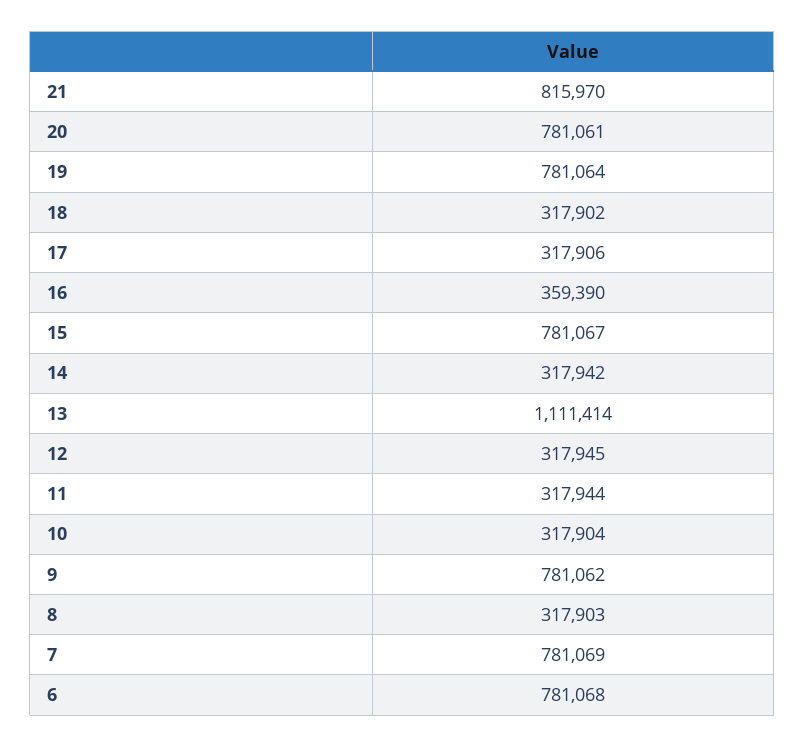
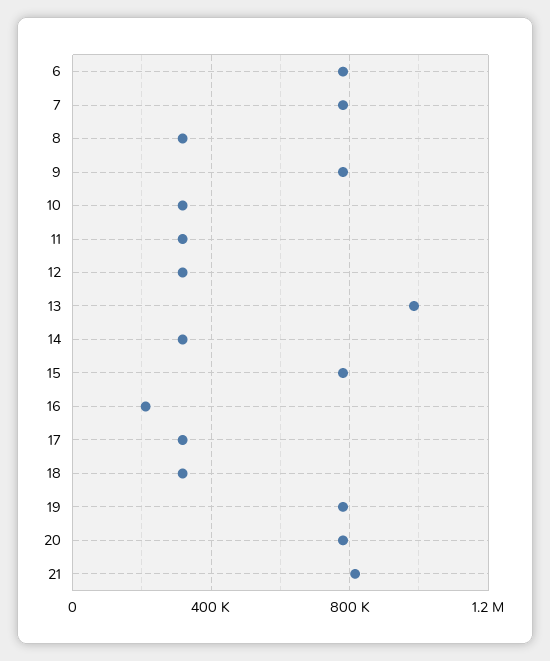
16: 359390 -> 200000
13: 1111414 -> 1000000

